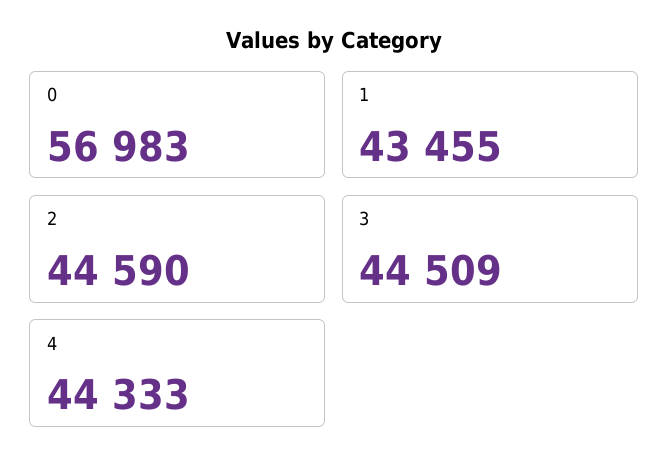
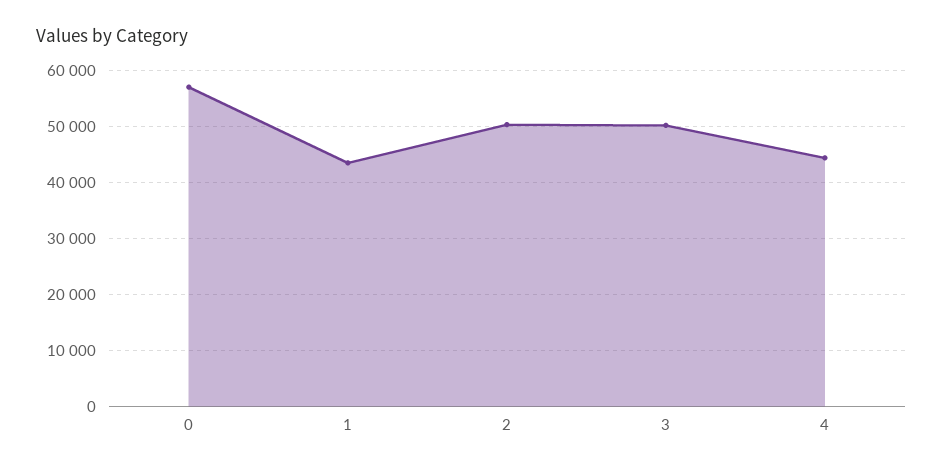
2: 44590 -> 50000
3: 44509 -> 50000

